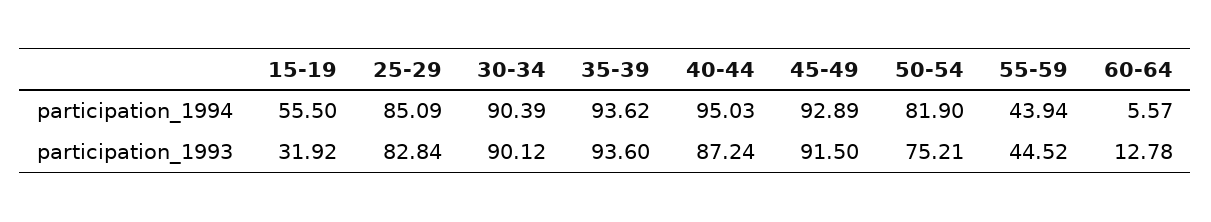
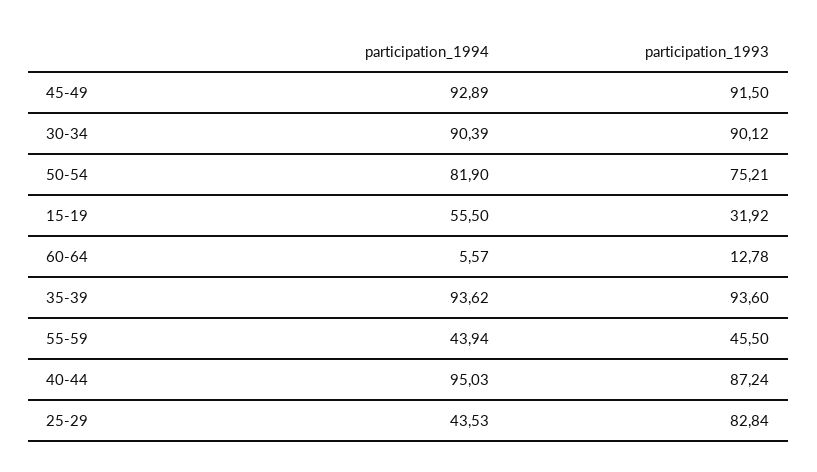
25-29, participation_1994: 85.09 -> 43.53
55-59, participation_1993: 44.52 -> 45.5

